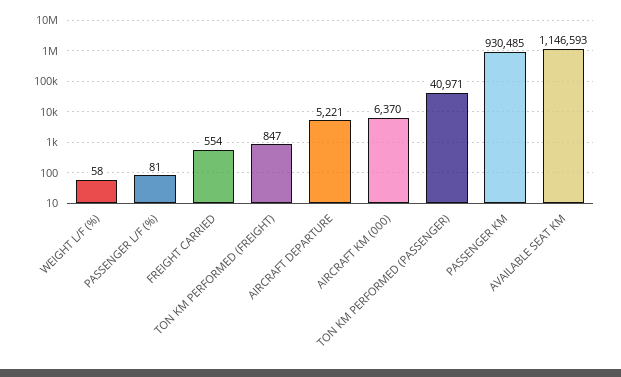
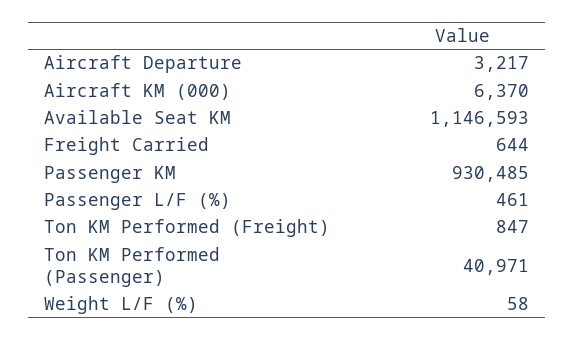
PASSENGER L/F (%): 81 -> 461
FREIGHT CARRIED: 554 -> 644
AIRCRAFT DEPARTURE: 5221 -> 3217

